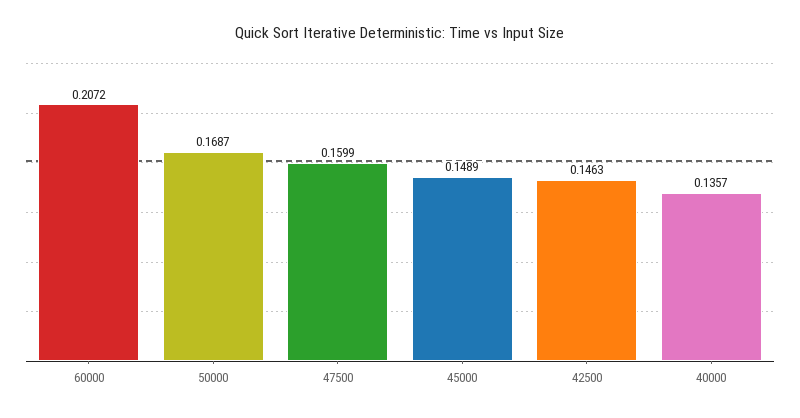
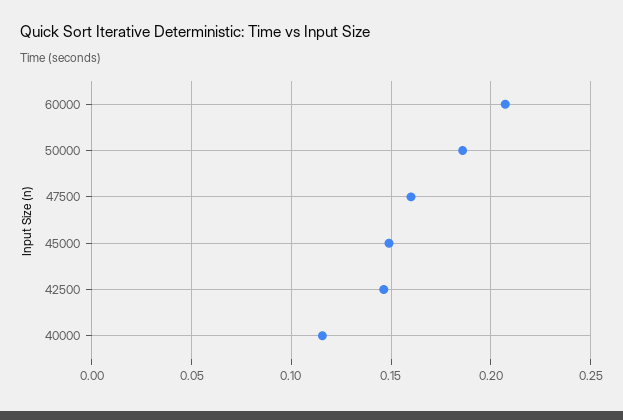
50000: 0.1687 -> 0.185
40000: 0.1357 -> 0.115

